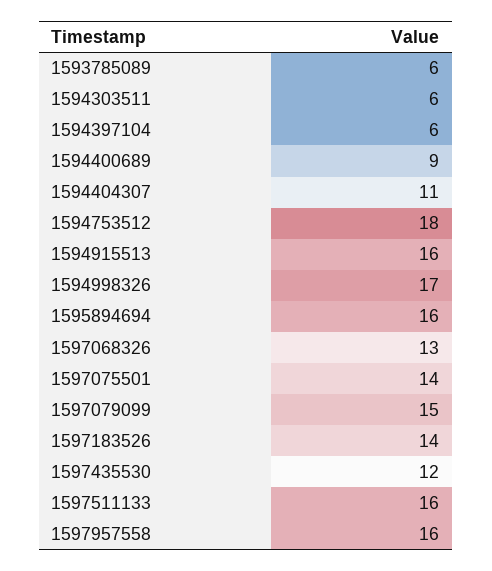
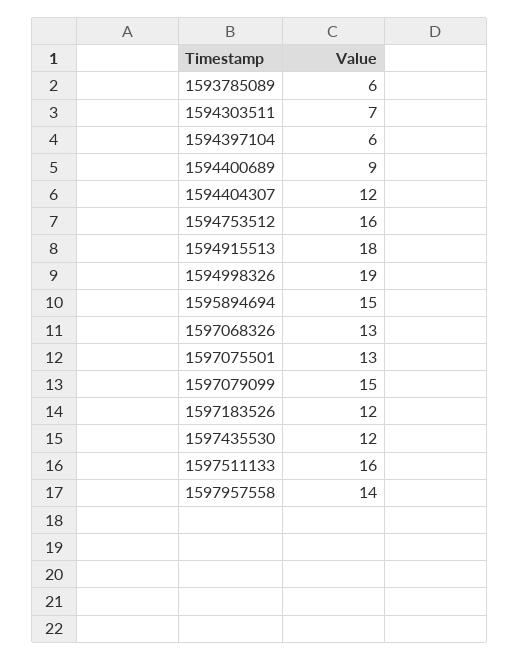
1594303511: 6 -> 7
1594404307: 11 -> 12
1594753512: 18 -> 16
1594915513: 16 -> 18
1594998326: 17 -> 19
1595894694: 16 -> 15
1597075501: 14 -> 13
1597183526: 14 -> 12
1597957558: 16 -> 14

